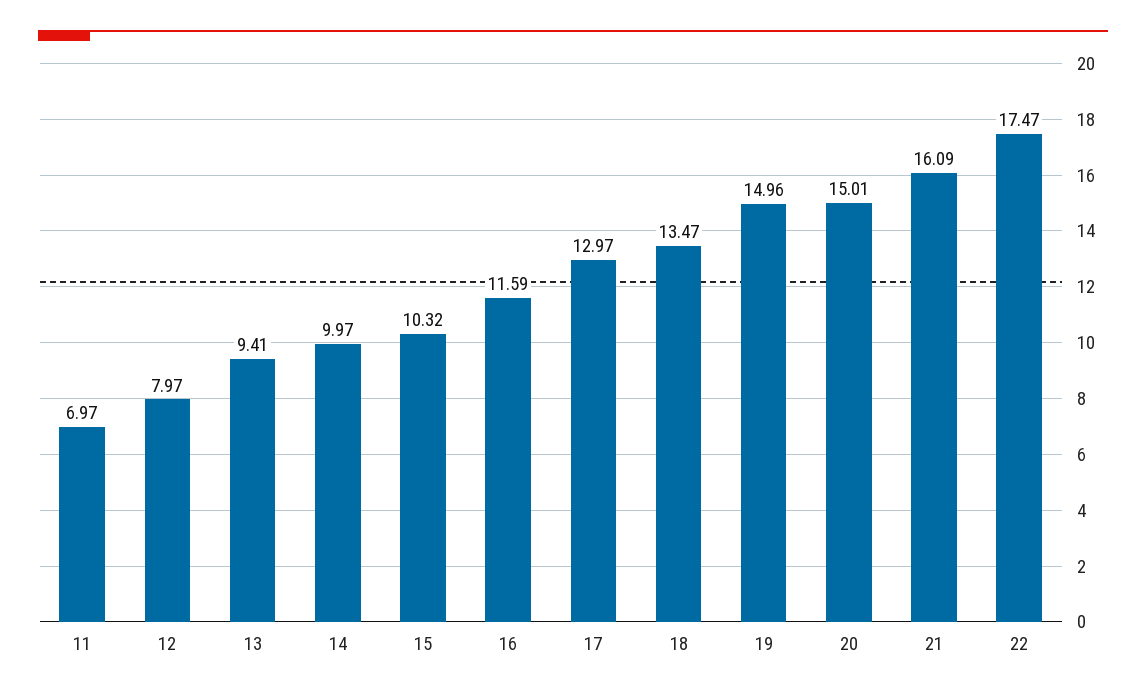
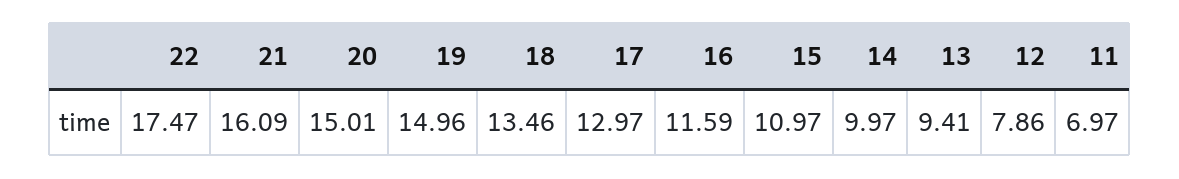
12: 7.97 -> 7.86
15: 10.32 -> 10.97
18: 13.47 -> 13.46

